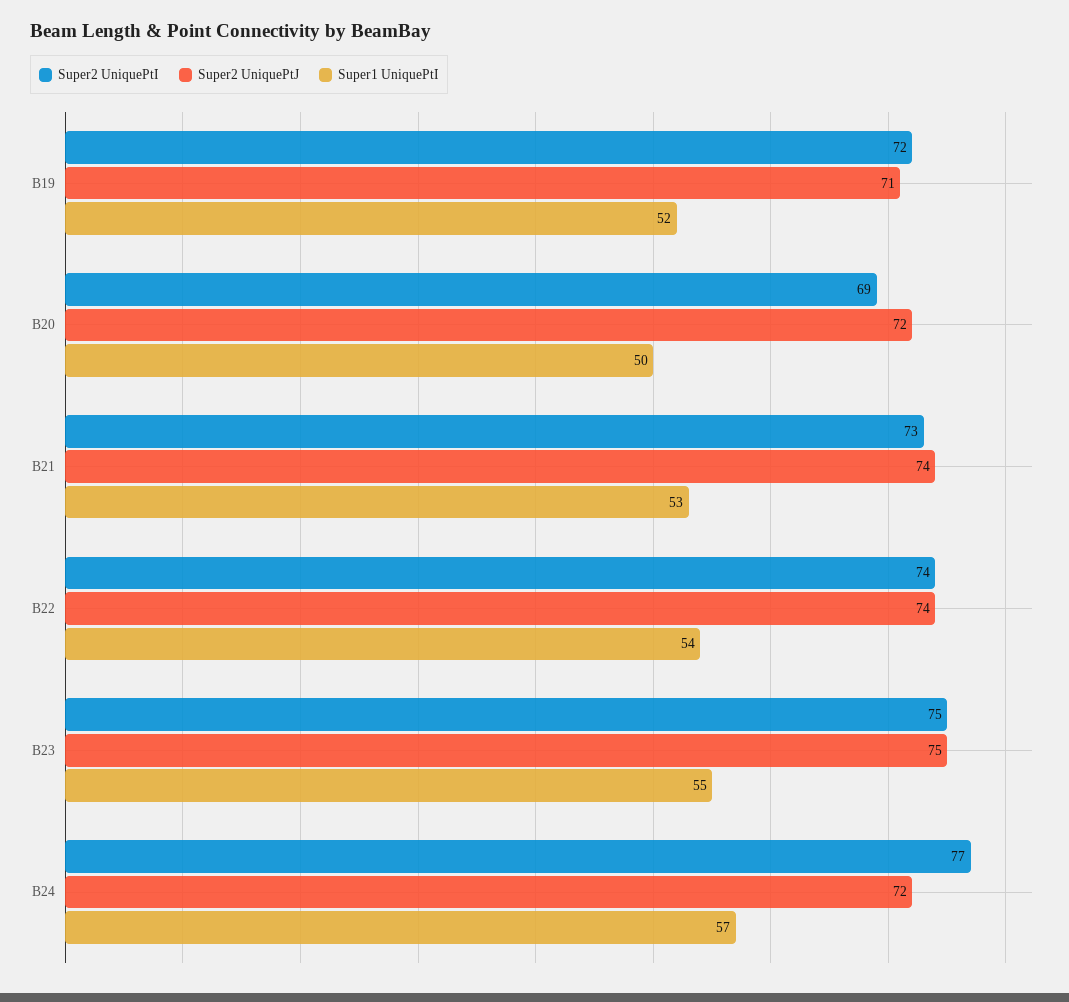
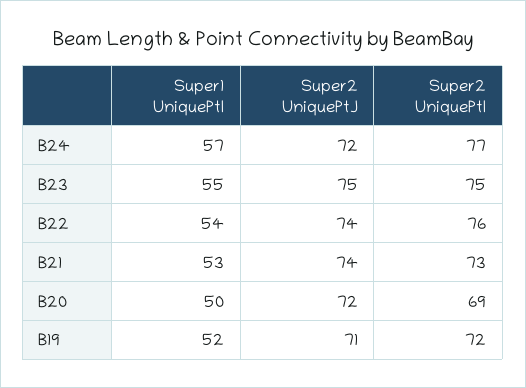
Super2 UniquePtI, B22: 74 -> 76

